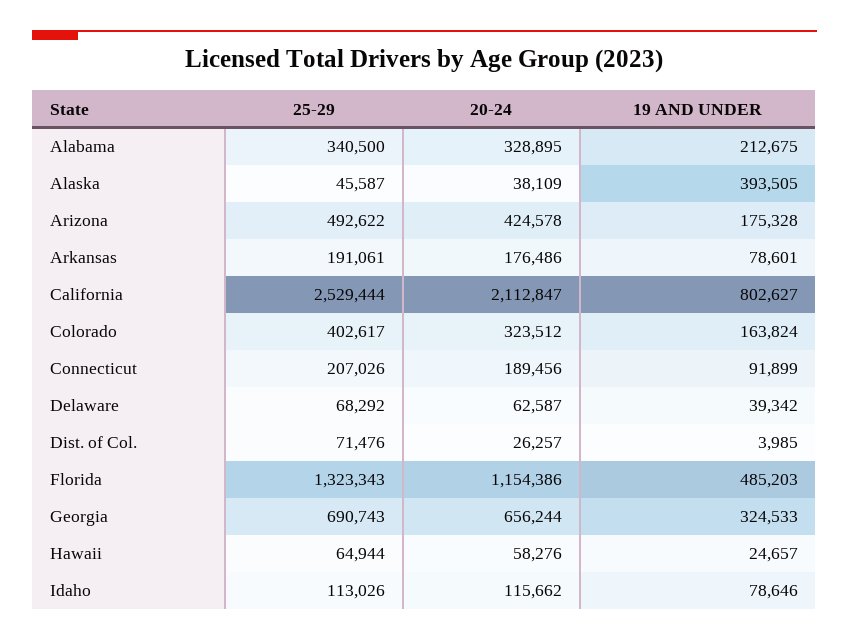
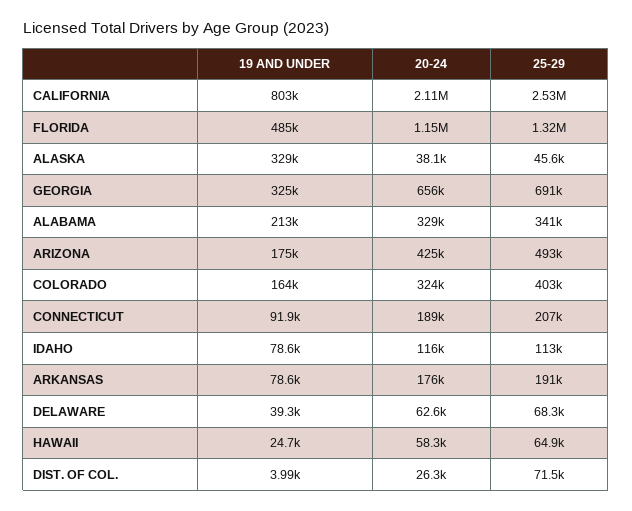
19 AND UNDER, Alaska: 393505 -> 329000

